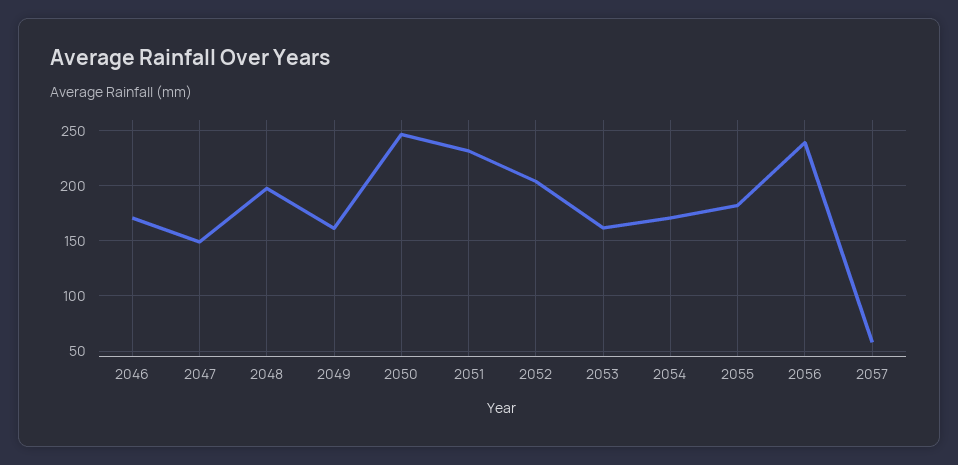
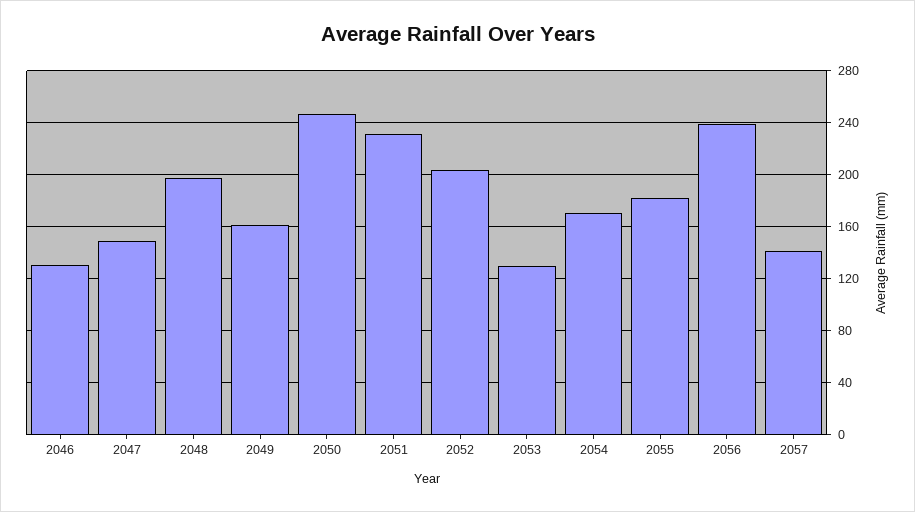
2046: 170 -> 130
2053: 160 -> 130
2057: 60 -> 140

